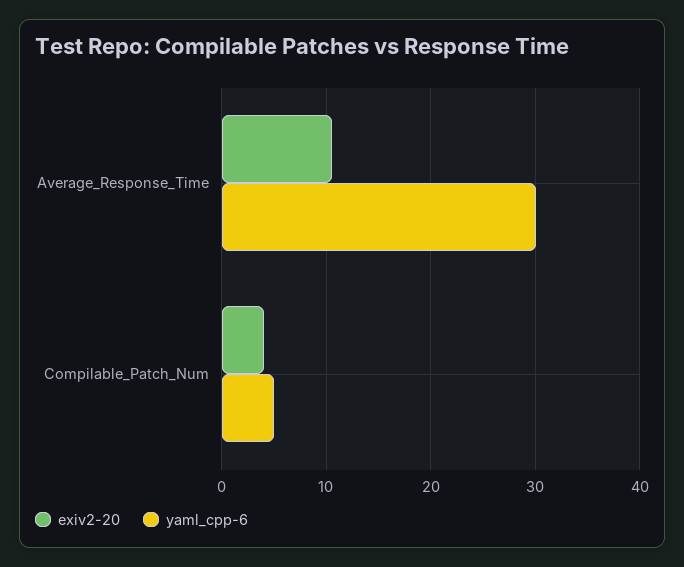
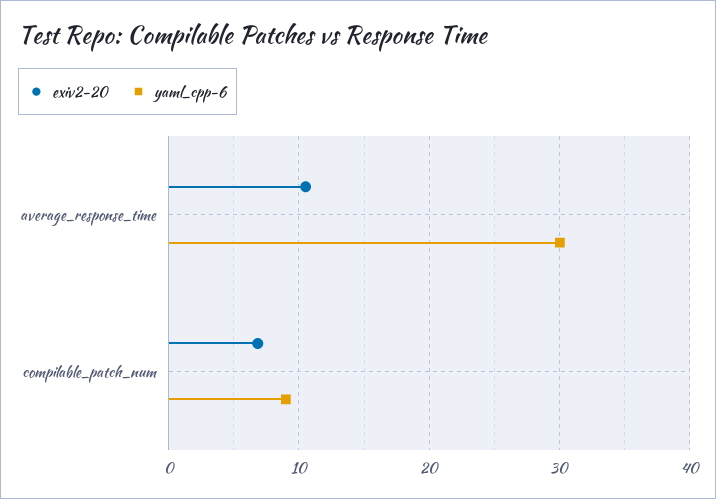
exiv2-20, Compilable_Patch_Num: 4 -> 7
yaml_cpp-6, Compilable_Patch_Num: 5 -> 9

